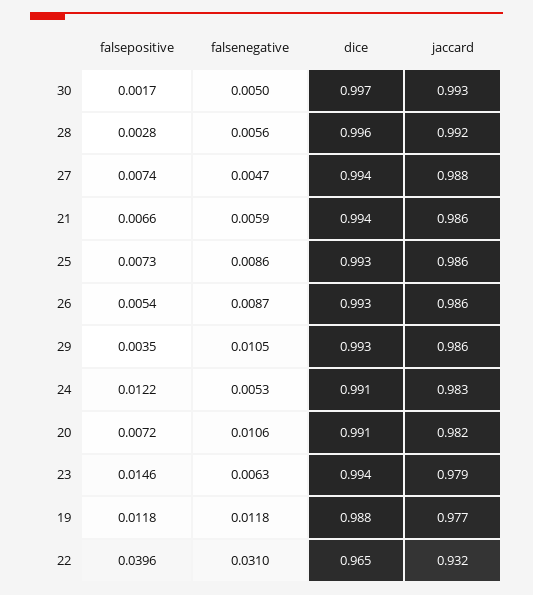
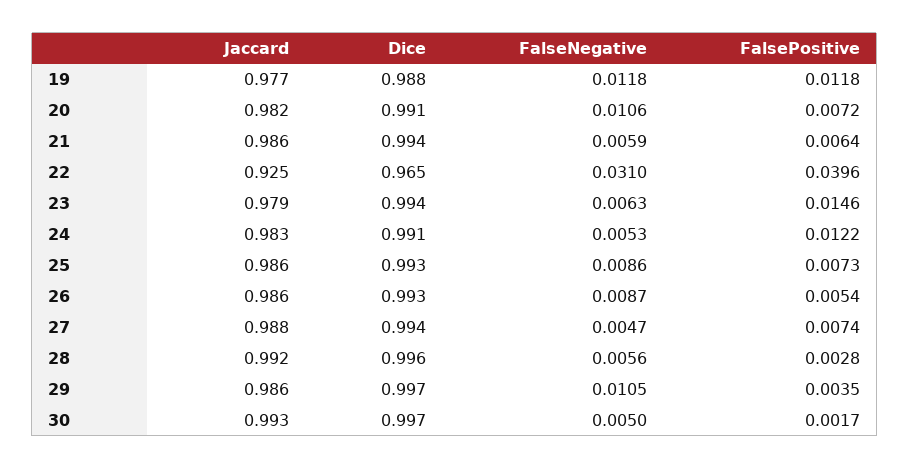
falsepositive, 21: 0.0066 -> 0.0064
dice, 29: 0.993 -> 0.997
jaccard, 22: 0.932 -> 0.925

